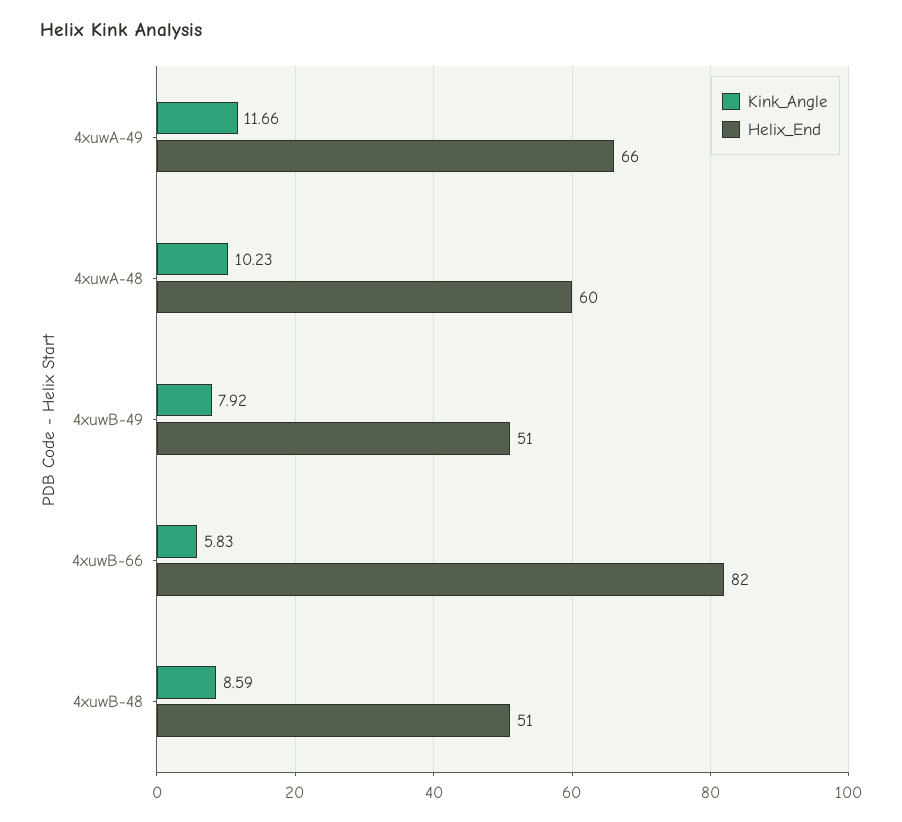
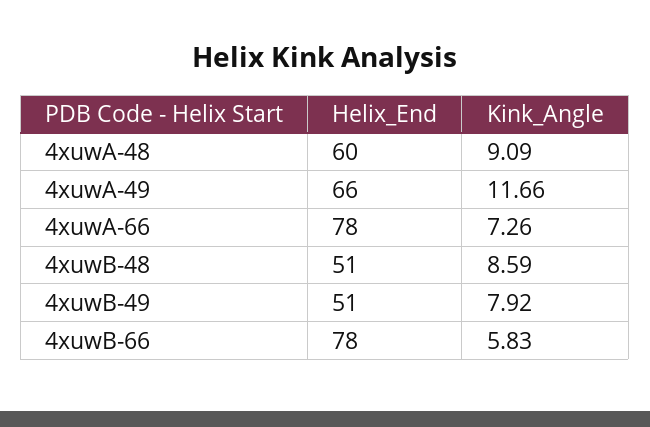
Kink_Angle, 4xuwA-48: 10.23 -> 9.09
Helix_End, 4xuwB-66: 82 -> 78
Helix_End, 4xuwA-66: none -> 78
Kink_Angle, 4xuwA-66: none -> 7.26

